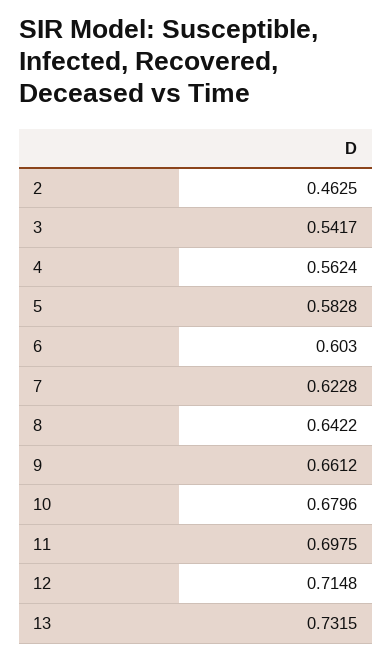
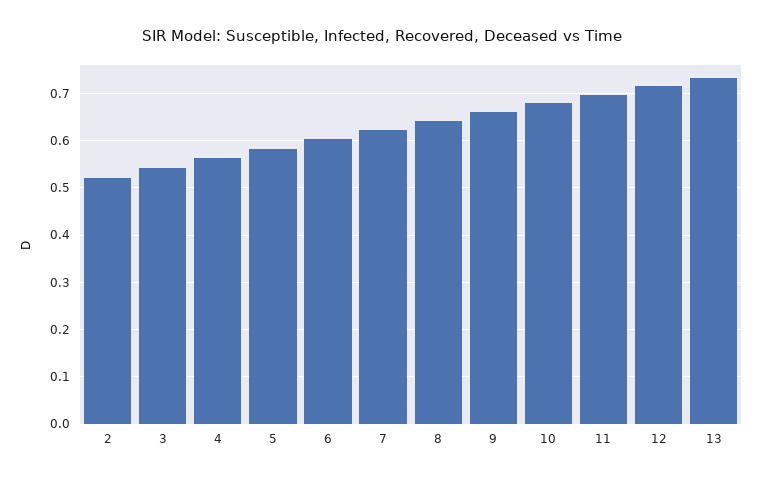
2: 0.4625 -> 0.52

